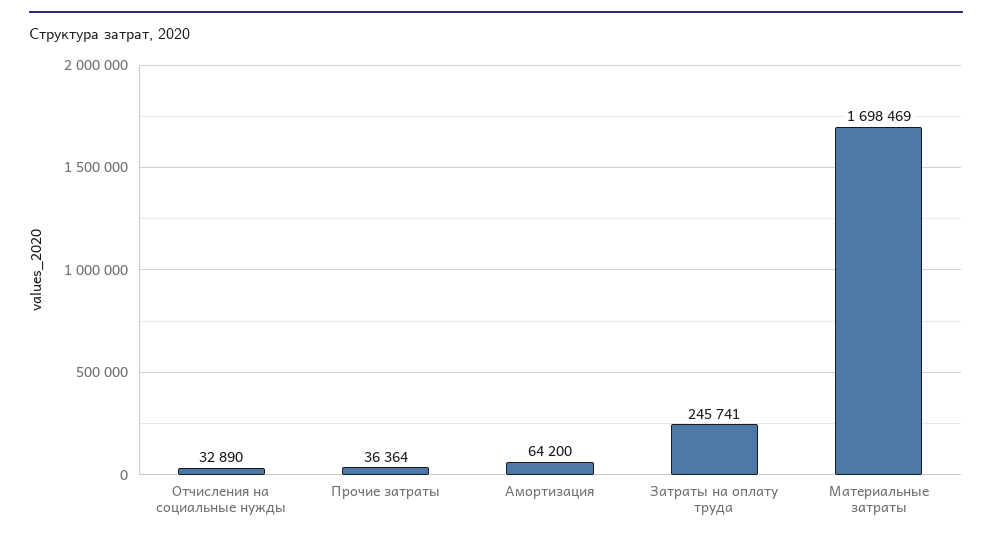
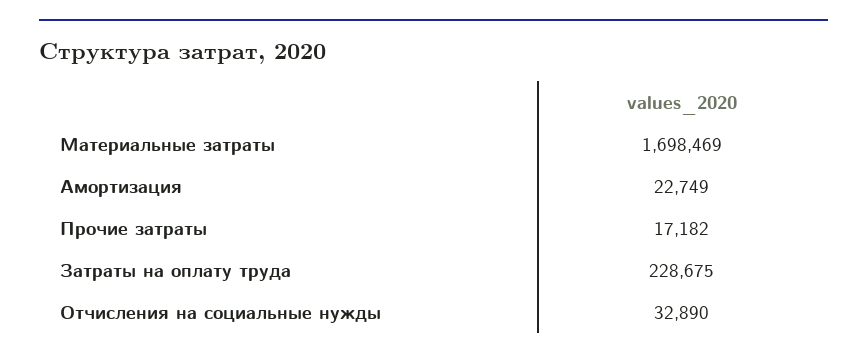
Прочие затраты: 36364 -> 17182
Амортизация: 64200 -> 22749
Затраты на оплату труда: 245741 -> 228675

